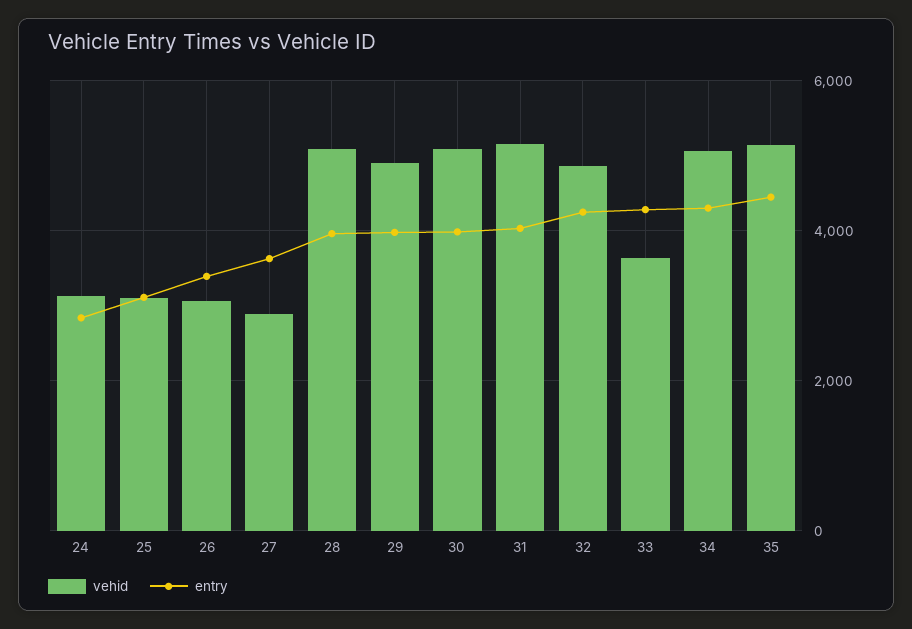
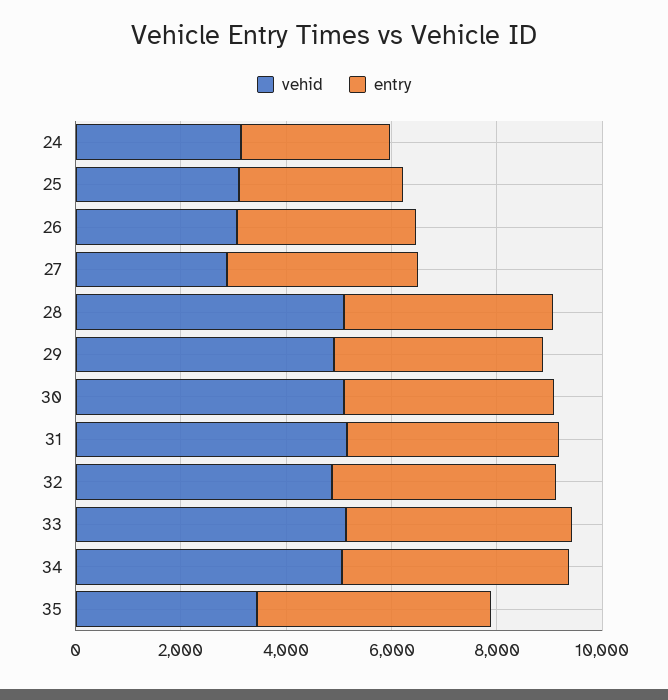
vehid, 33: 3600 -> 5000
vehid, 35: 5200 -> 3500

